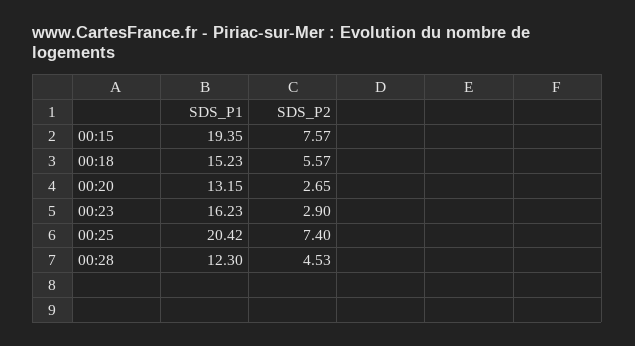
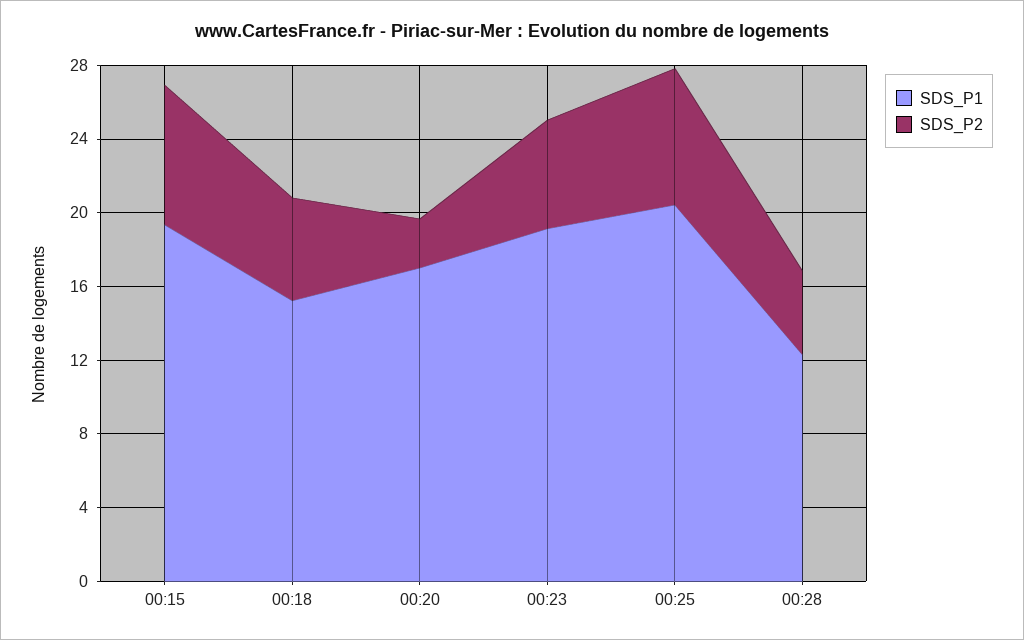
SDS_P1, 00:20: 13.15 -> 17
SDS_P1, 00:23: 16.23 -> 19
SDS_P2, 00:23: 2.9 -> 6

